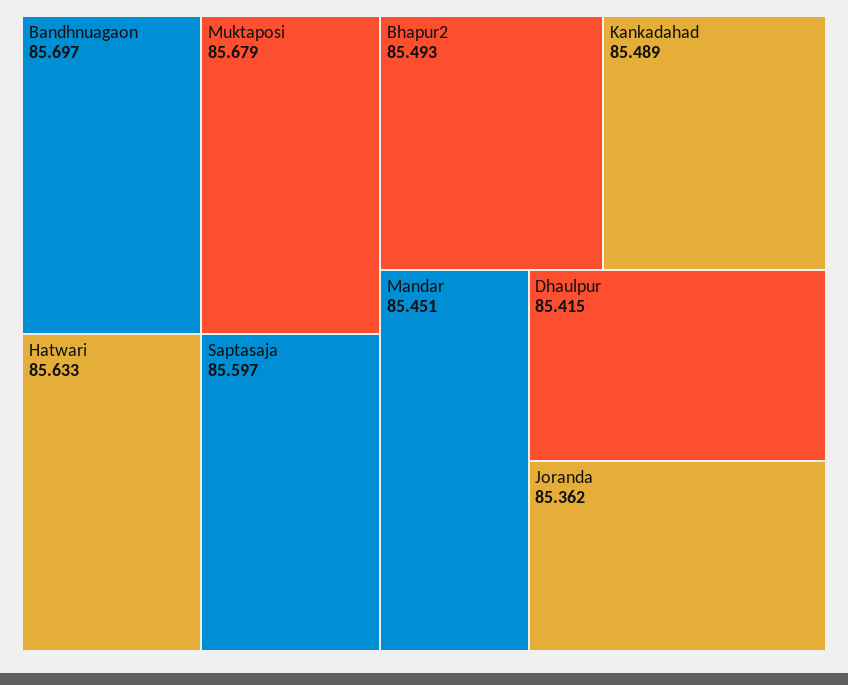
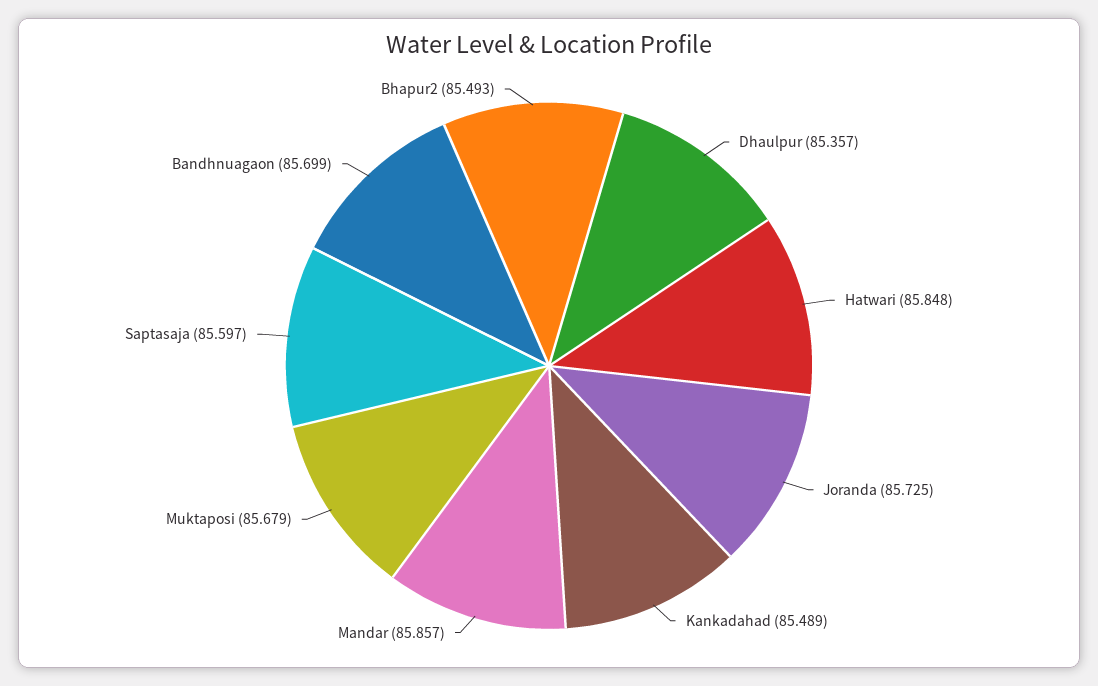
Bandhnuagaon: 85.697 -> 85.699
Hatwari: 85.633 -> 85.848
Mandar: 85.451 -> 85.857
Dhaulpur: 85.415 -> 85.357
Joranda: 85.362 -> 85.725

